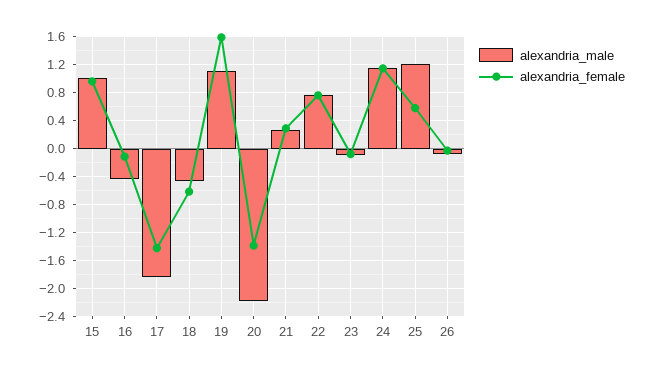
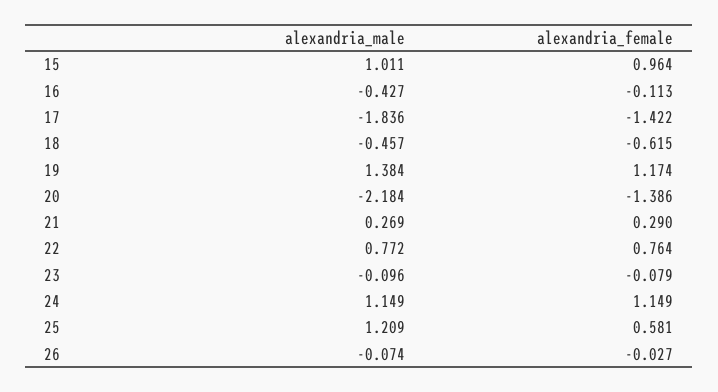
alexandria_male, 19: 1.1 -> 1.384
alexandria_female, 19: 1.6 -> 1.174

